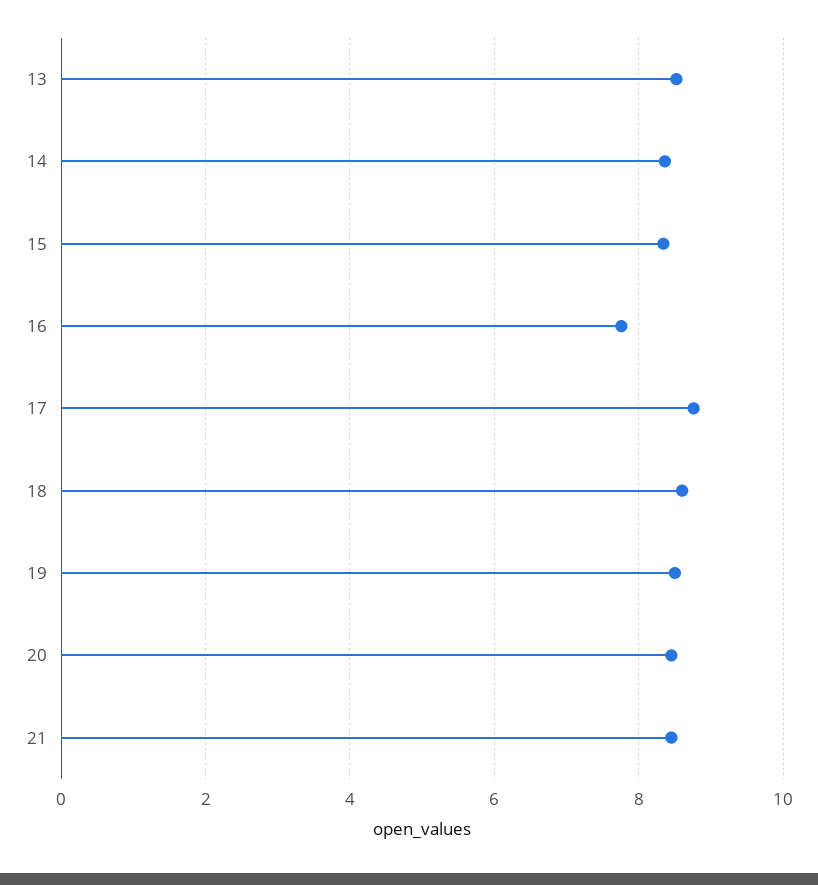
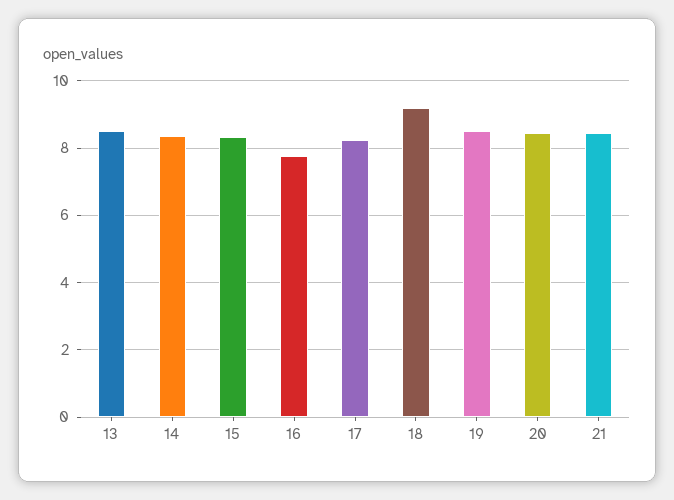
17: 8.8 -> 8.2
18: 8.6 -> 9.2

